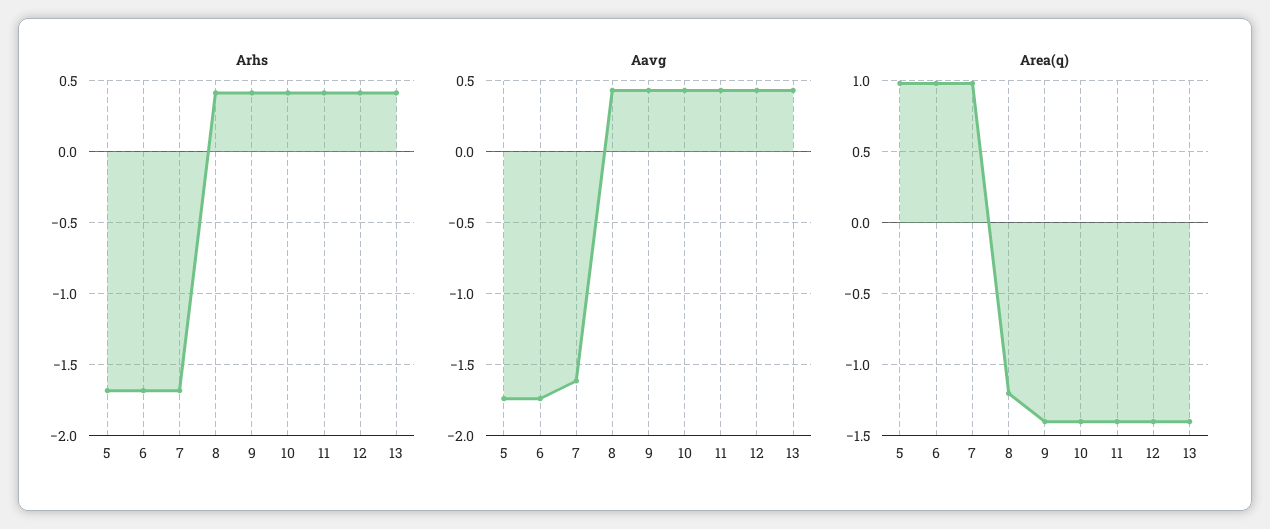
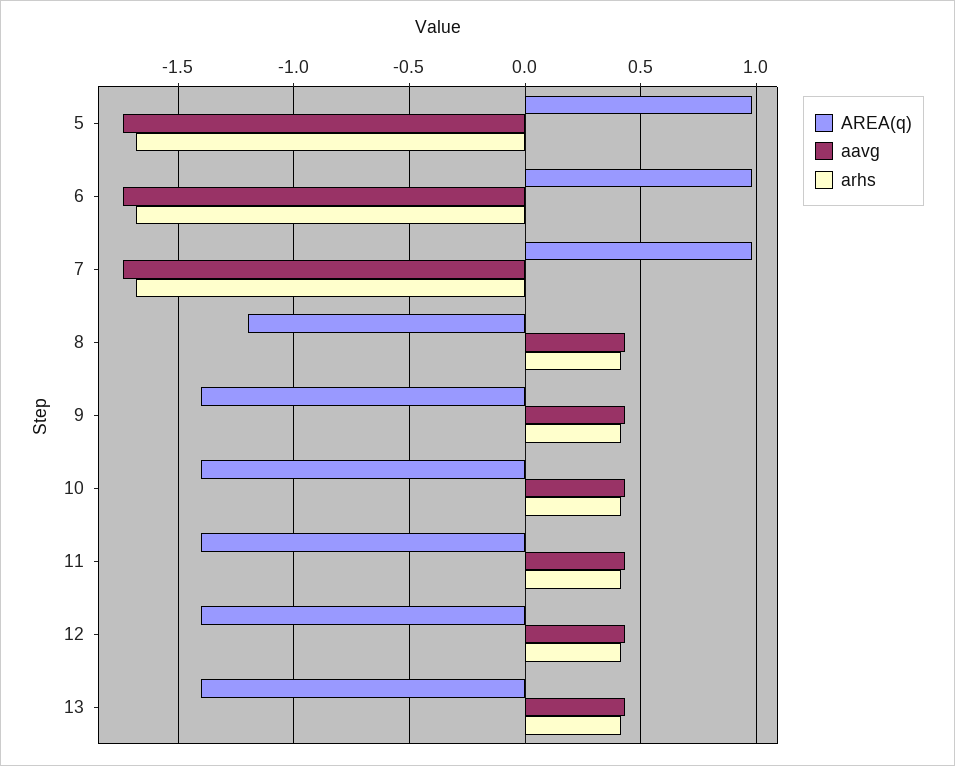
Aavg, 7: -1.6 -> -1.75

